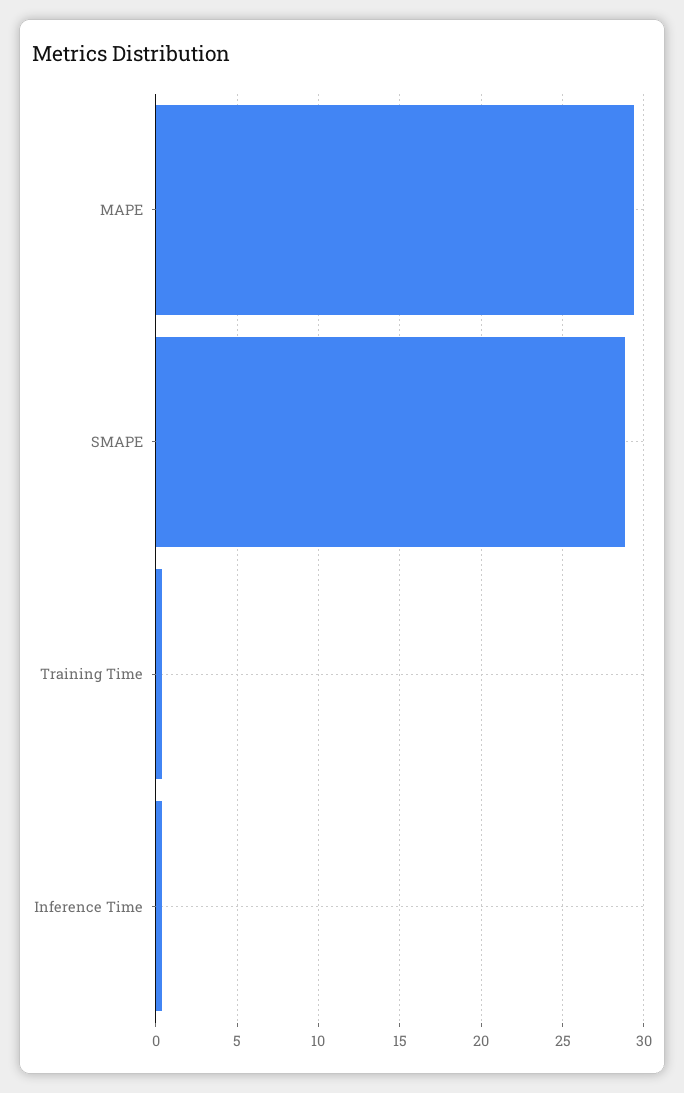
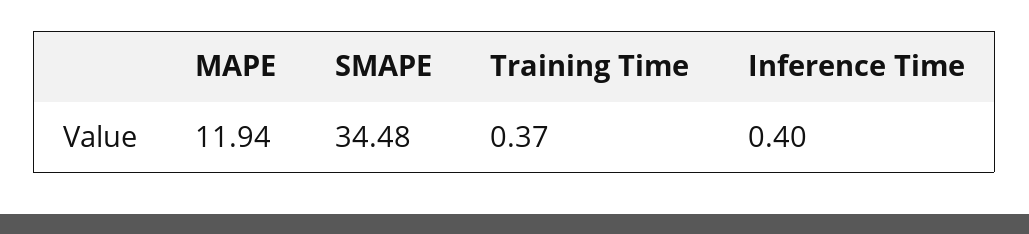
MAPE: 29.5 -> 11.94
SMAPE: 29 -> 34.48

